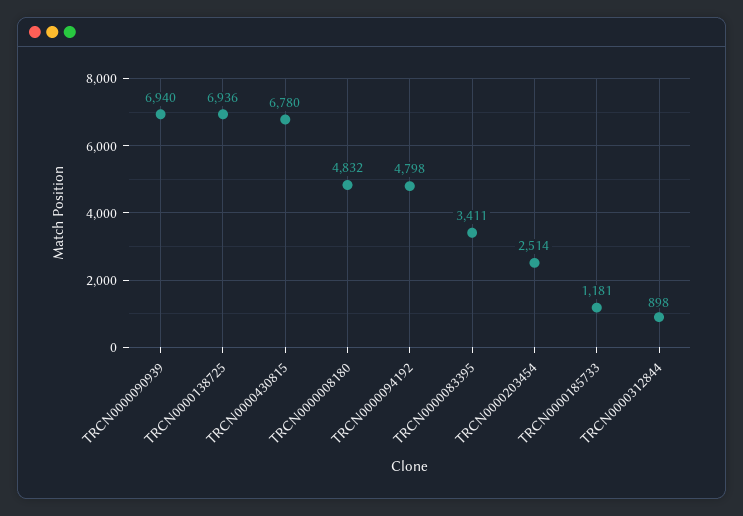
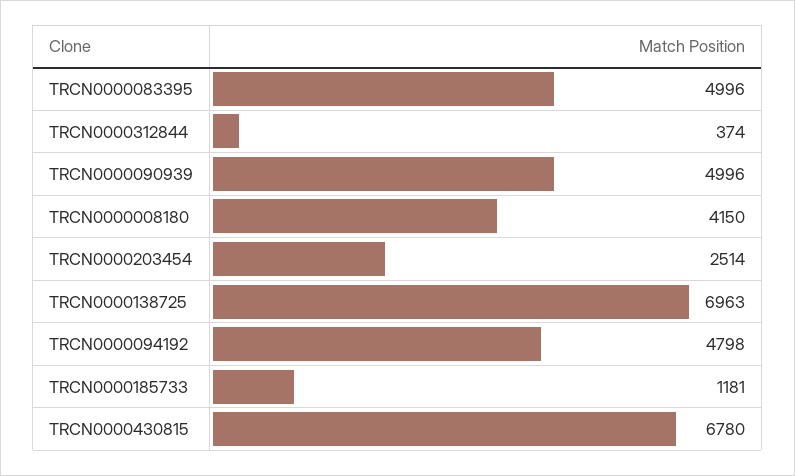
TRCN0000090939: 6940 -> 4996
TRCN0000138725: 6936 -> 6963
TRCN0000008180: 4832 -> 4150
TRCN0000083395: 3411 -> 4996
TRCN0000312844: 898 -> 374

